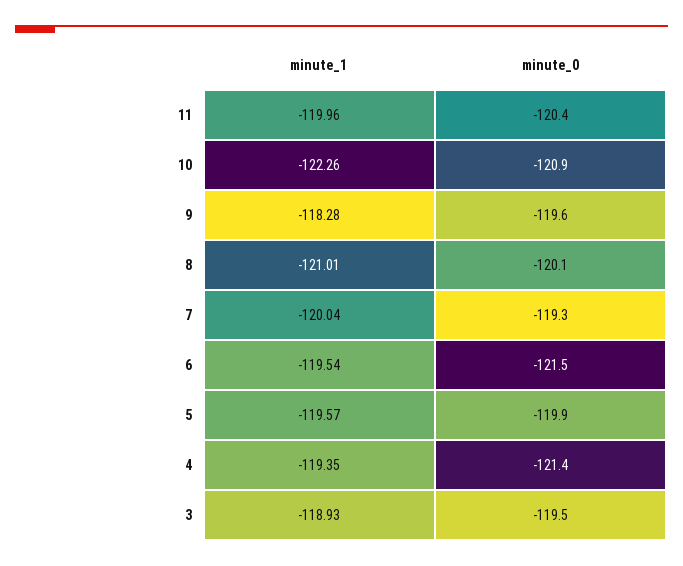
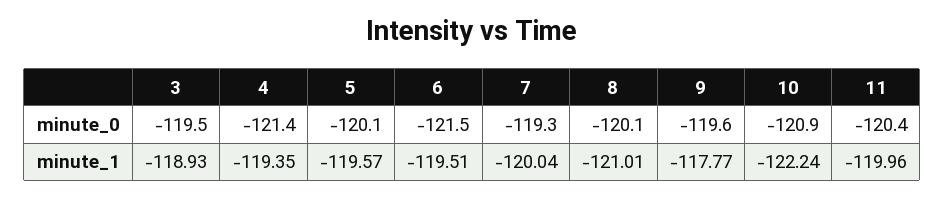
minute_1, 10: -122.26 -> -122.24
minute_1, 9: -118.28 -> -117.77
minute_1, 6: -119.54 -> -119.51
minute_0, 5: -119.9 -> -120.1

